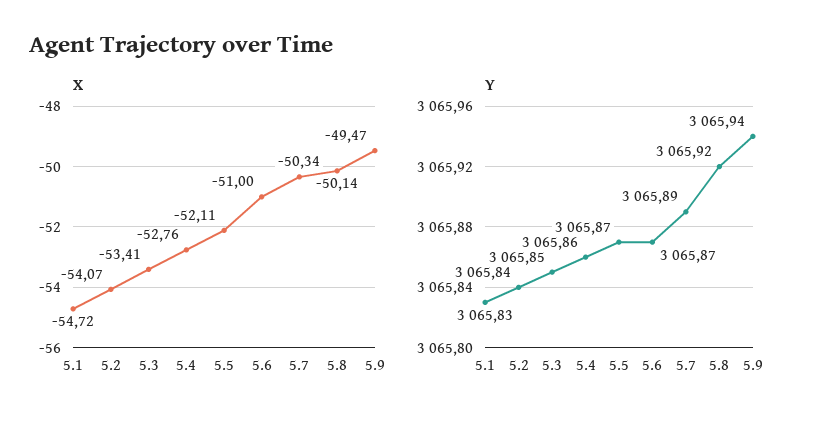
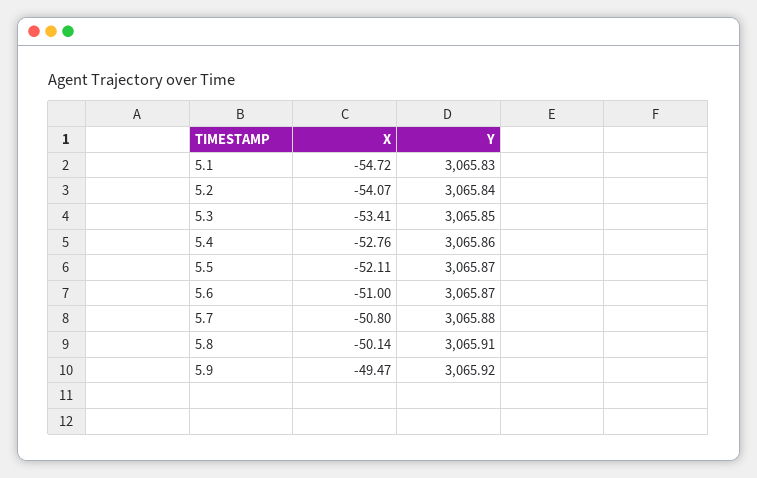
X, 5.7: -50.34 -> -50.8
Y, 5.7: 3065.89 -> 3065.88
Y, 5.8: 3065.92 -> 3065.91
Y, 5.9: 3065.94 -> 3065.92

